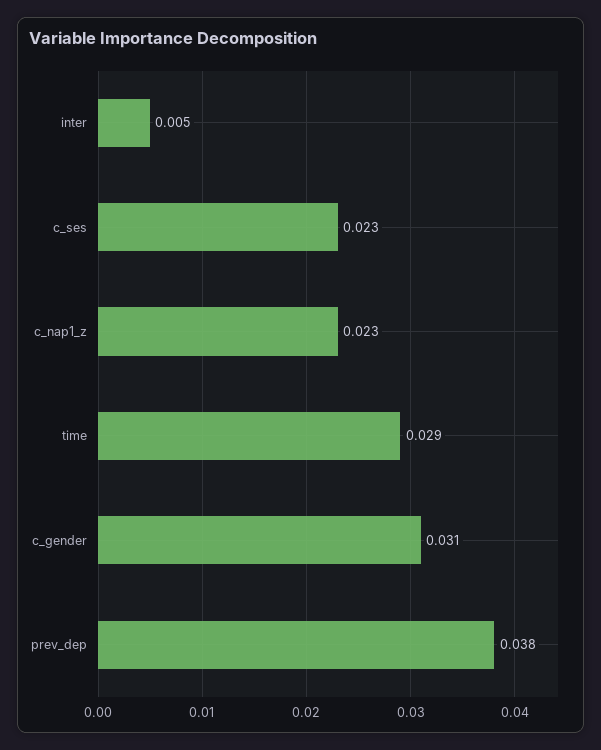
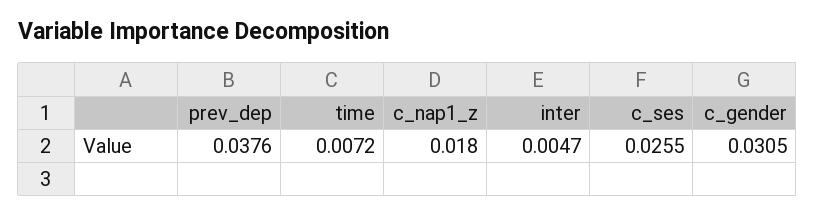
c_ses: 0.023 -> 0.0255
c_nap1_z: 0.023 -> 0.018
time: 0.029 -> 0.0072

